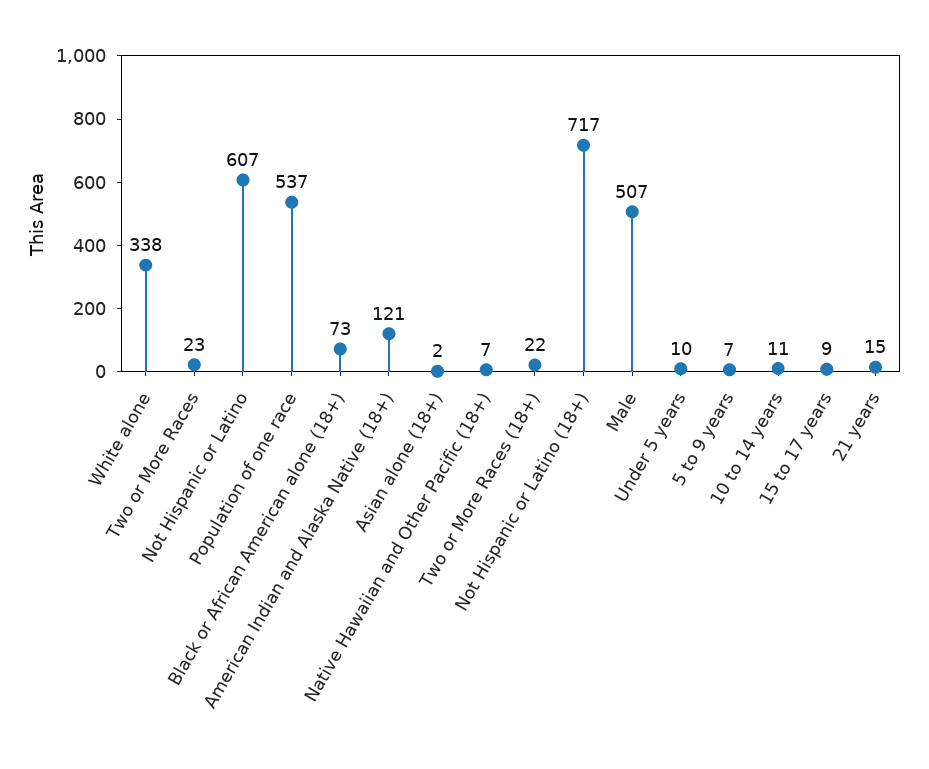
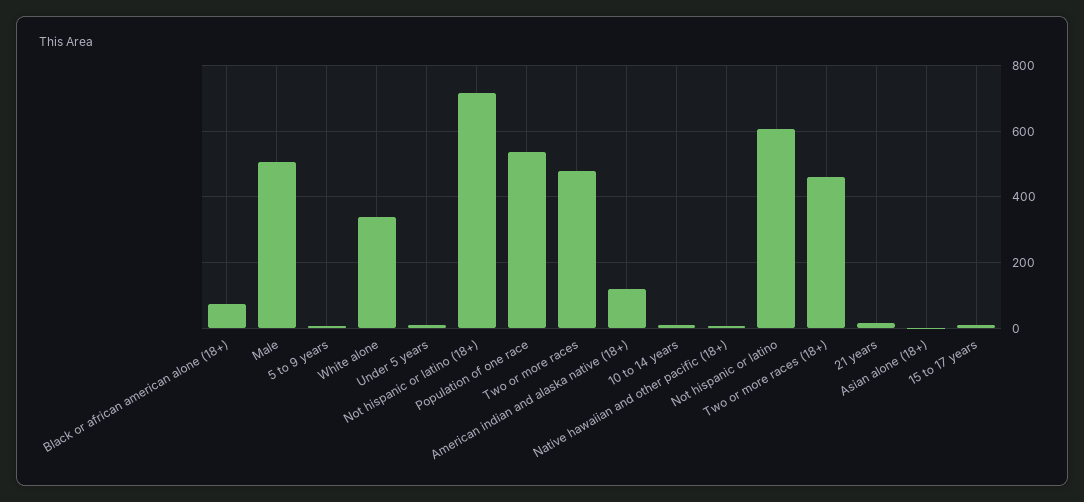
Two or More Races: 23 -> 480
Two or More Races (18+): 22 -> 460

